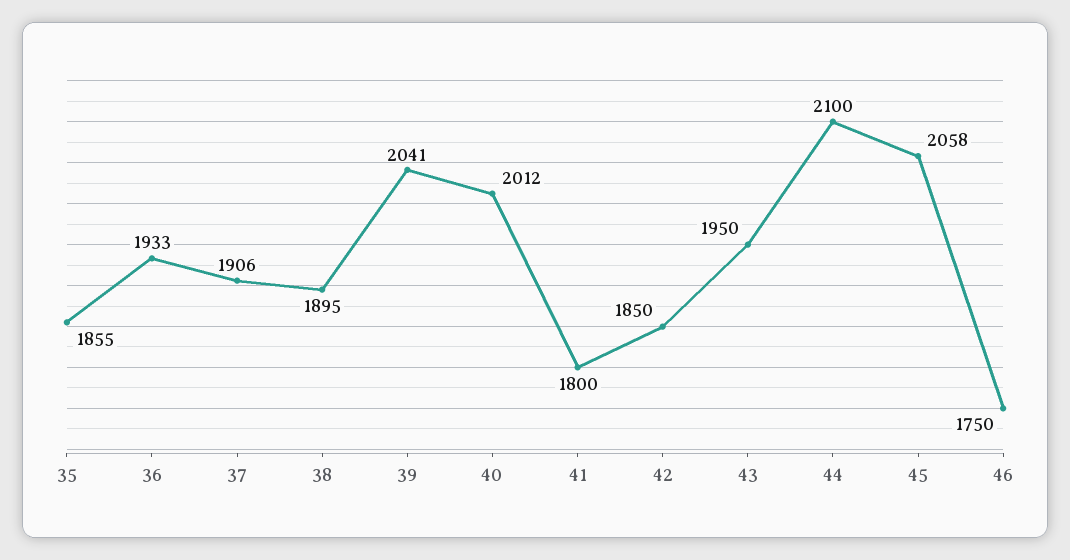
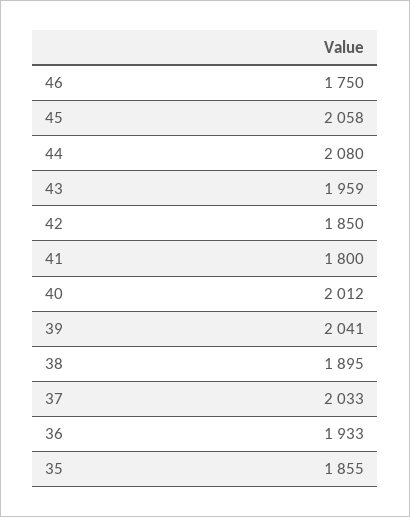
37: 1906 -> 2033
43: 1950 -> 1959
44: 2100 -> 2080

